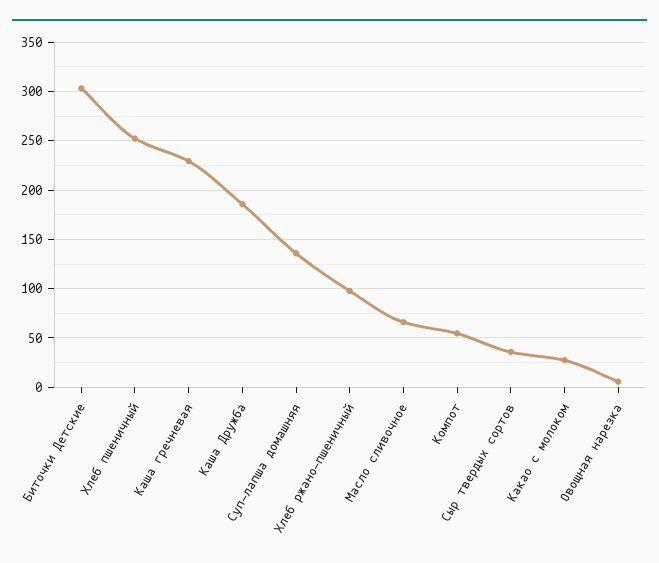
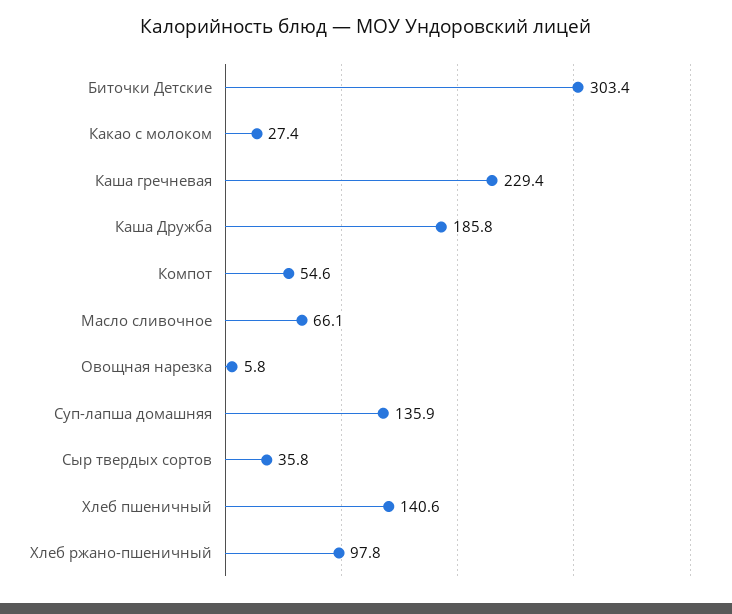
Хлеб пшеничный: 250 -> 140.6

